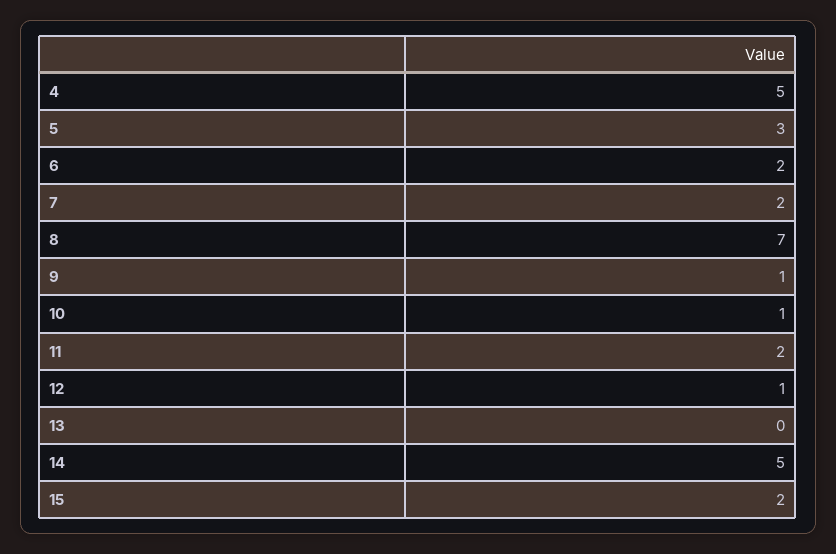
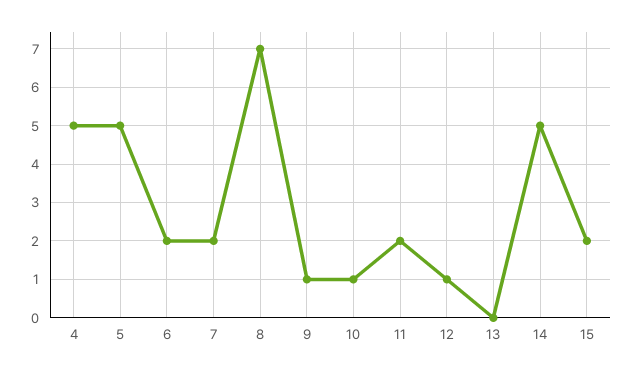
5: 3 -> 5

